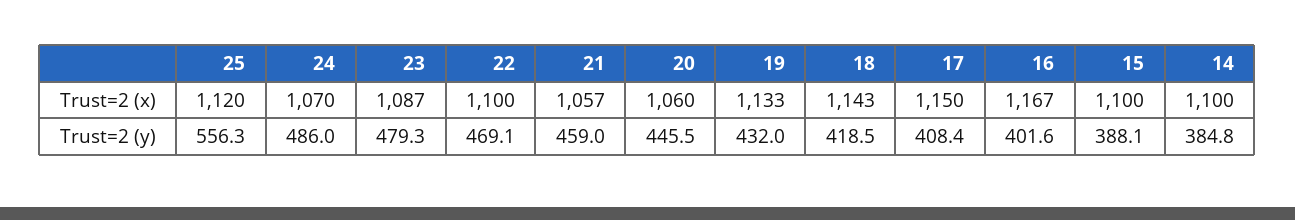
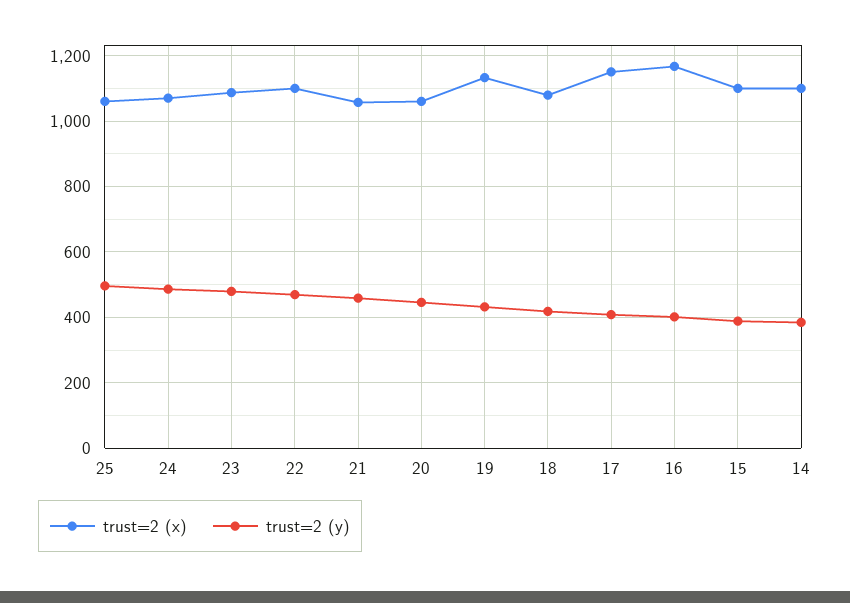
Trust=2 (x), 25: 1120 -> 1060
Trust=2 (x), 18: 1143 -> 1080
Trust=2 (y), 25: 556.3 -> 500

